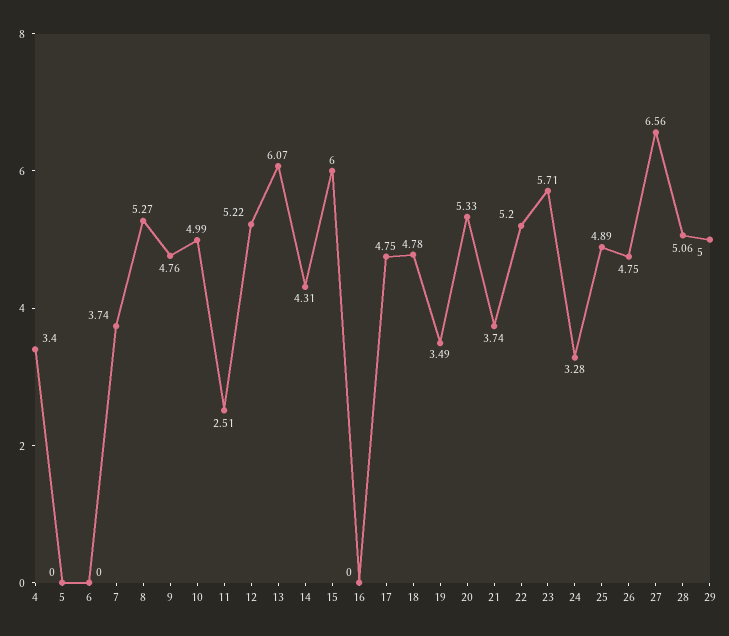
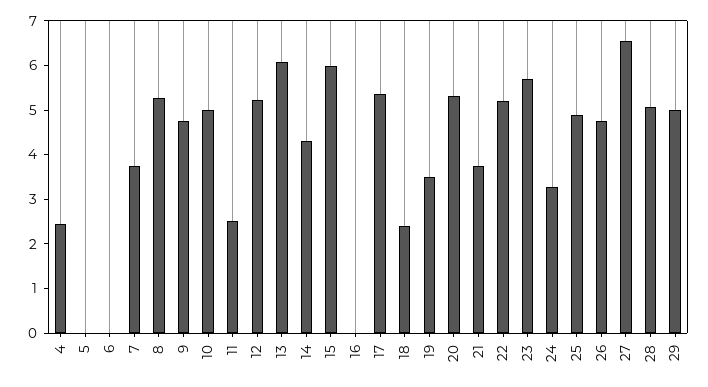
4: 3.4 -> 2.4
17: 4.75 -> 5.4
18: 4.78 -> 2.4

